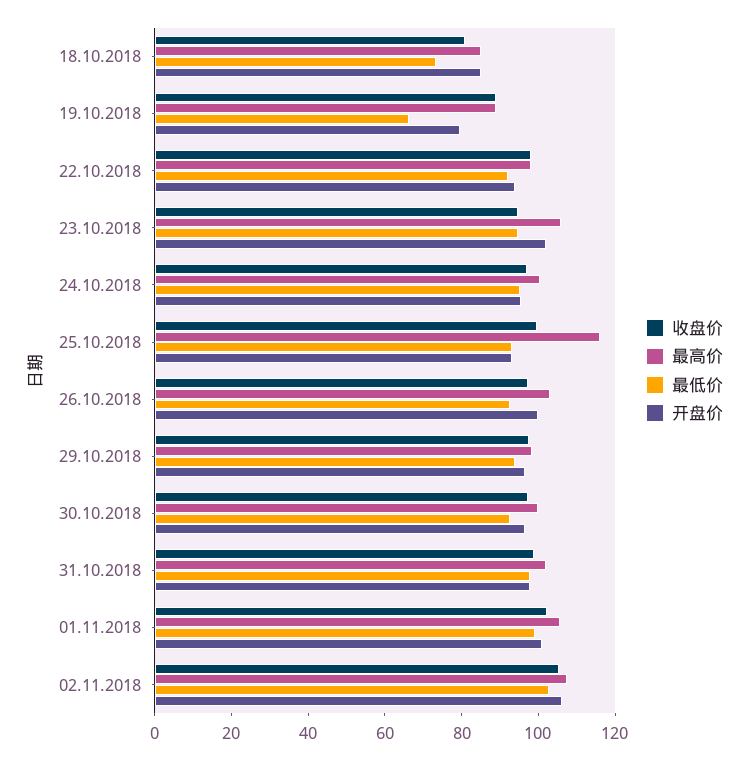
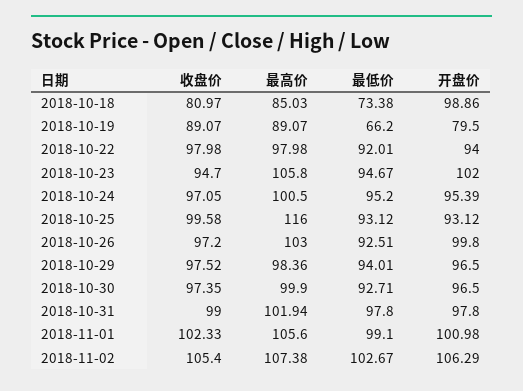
开盘价, 18.10.2018: 85 -> 98.86

